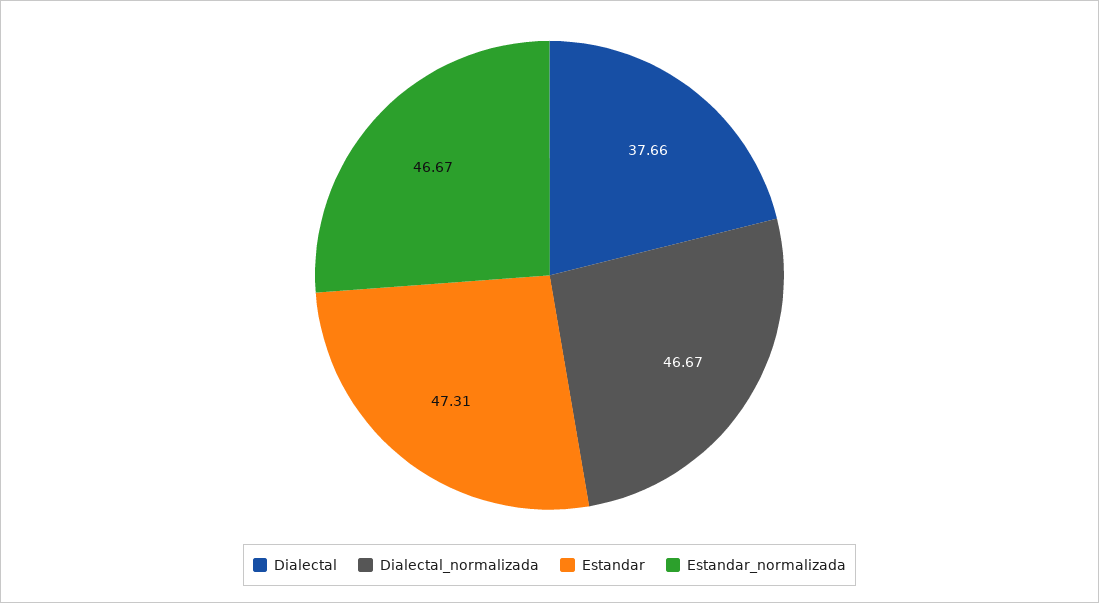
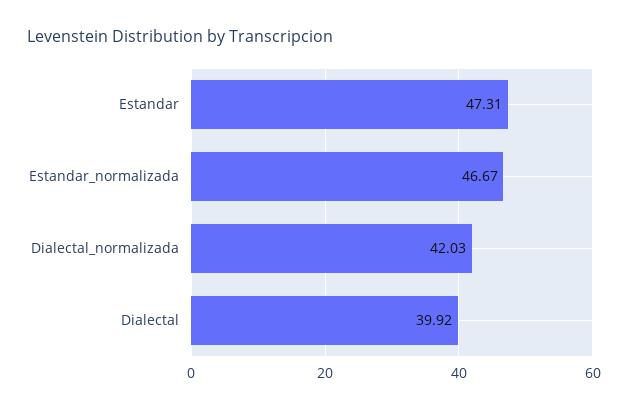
Dialectal: 37.66 -> 39.92
Dialectal_normalizada: 46.67 -> 42.03

